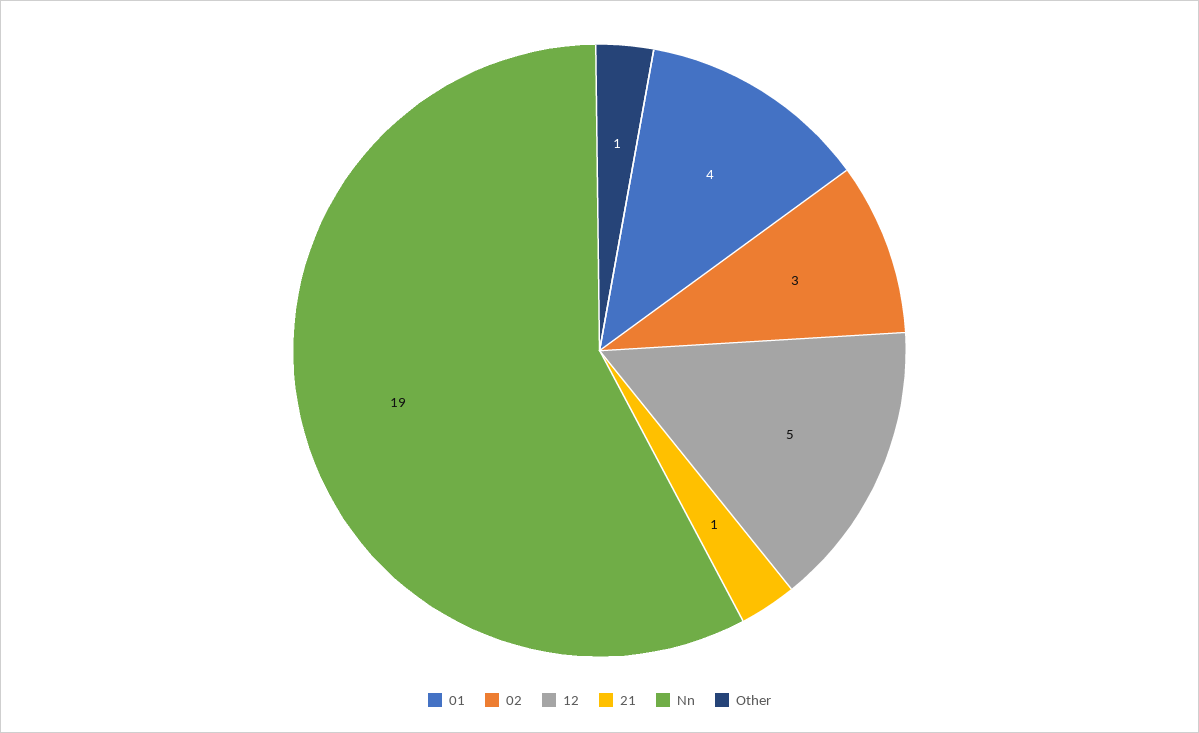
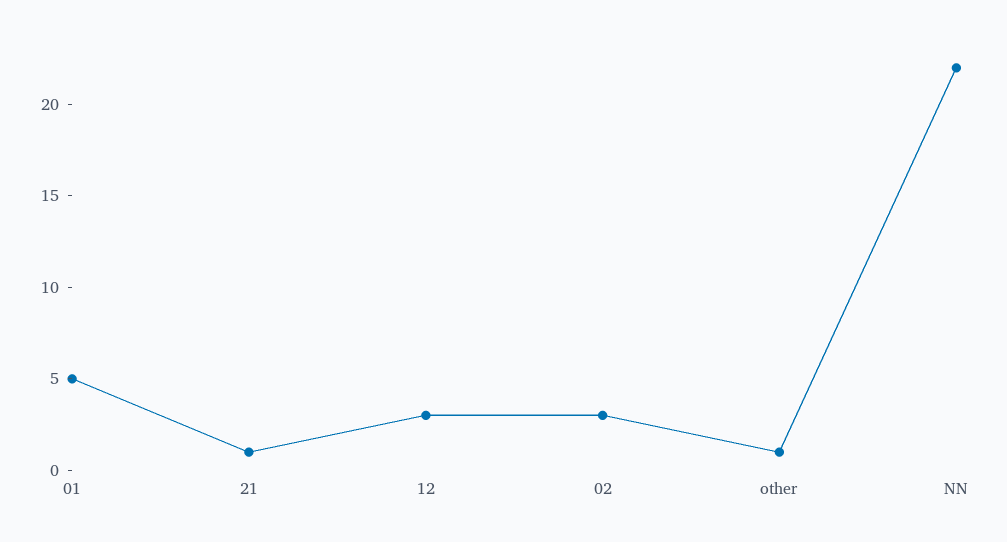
01: 4 -> 5
12: 5 -> 3
Nn: 19 -> 22

